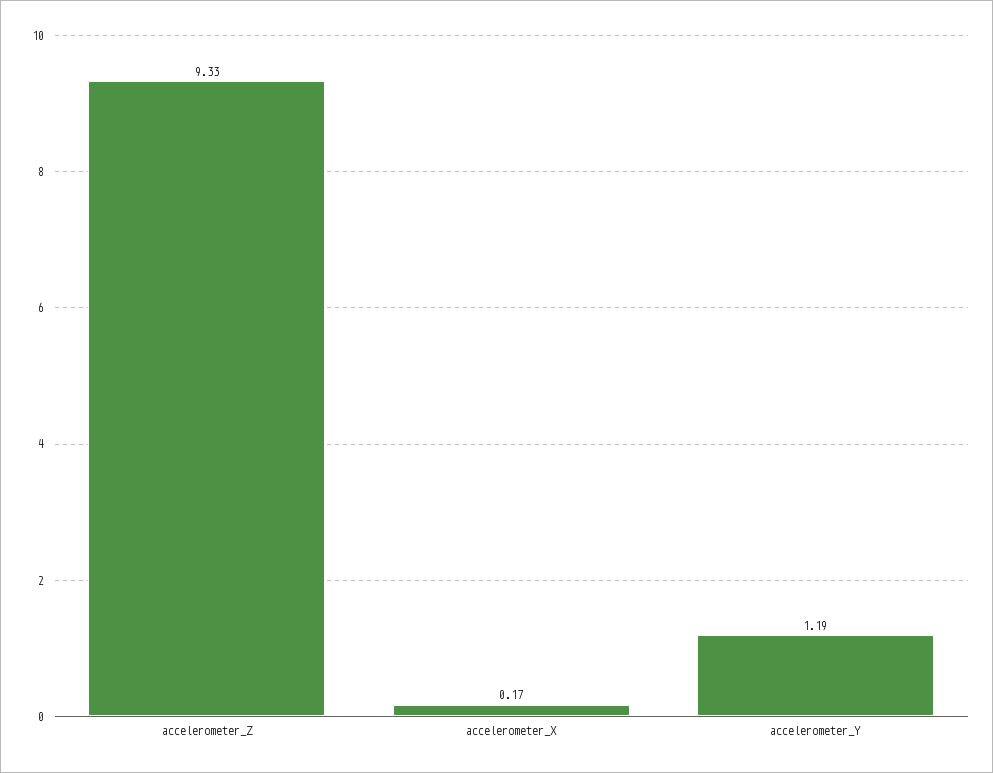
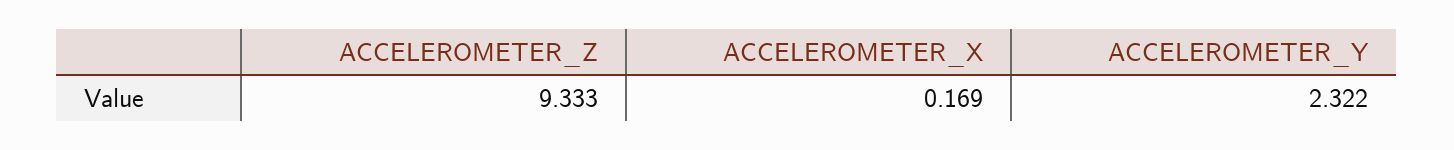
accelerometer_Y: 1.19 -> 2.322

